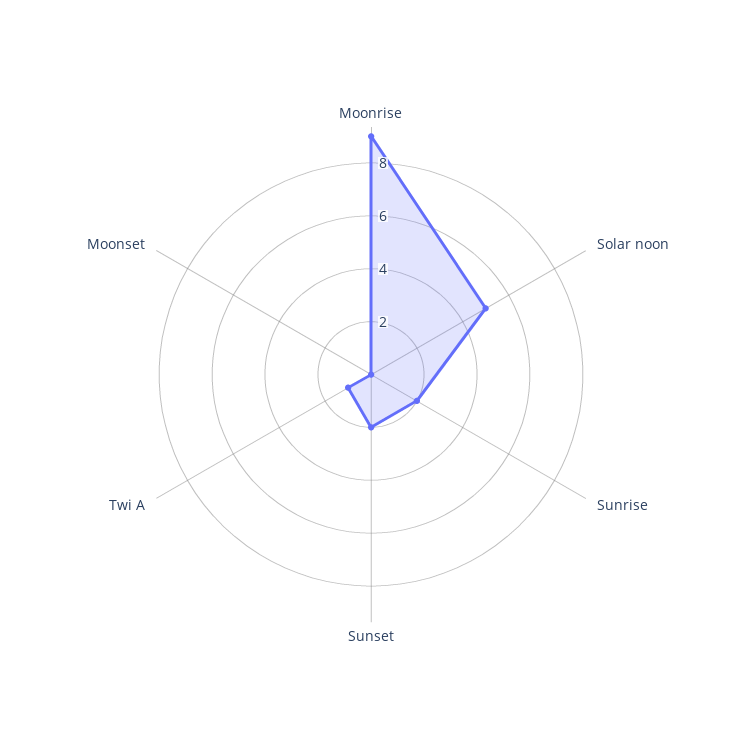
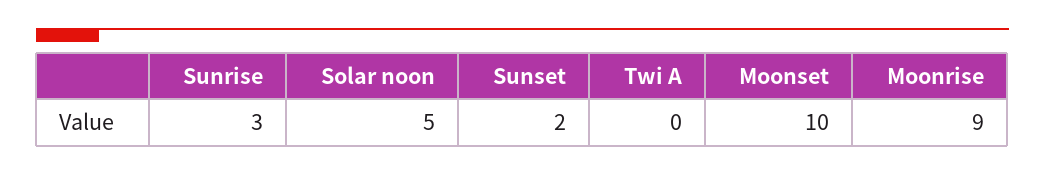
Sunrise: 2 -> 3
Twi A: 1 -> 0
Moonset: 0 -> 10

